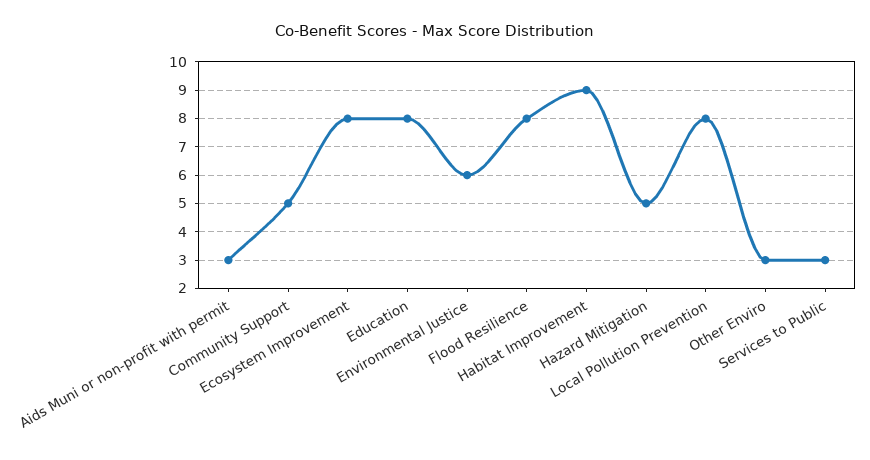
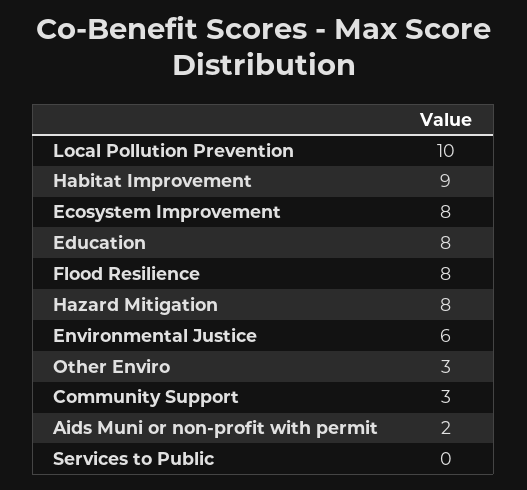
Aids Muni or non-profit with permit: 3 -> 2
Community Support: 5 -> 3
Hazard Mitigation: 5 -> 8
Local Pollution Prevention: 8 -> 10
Services to Public: 3 -> 0

